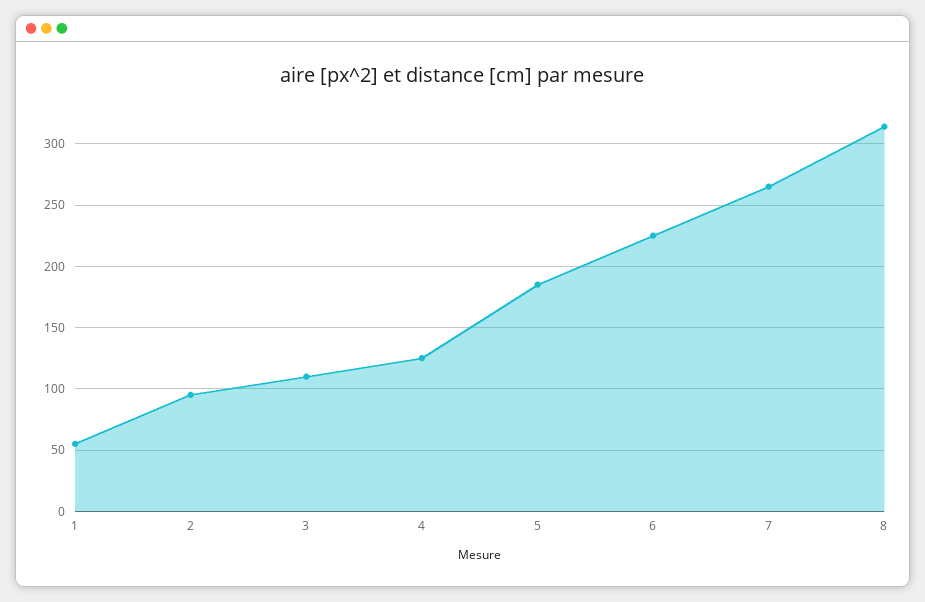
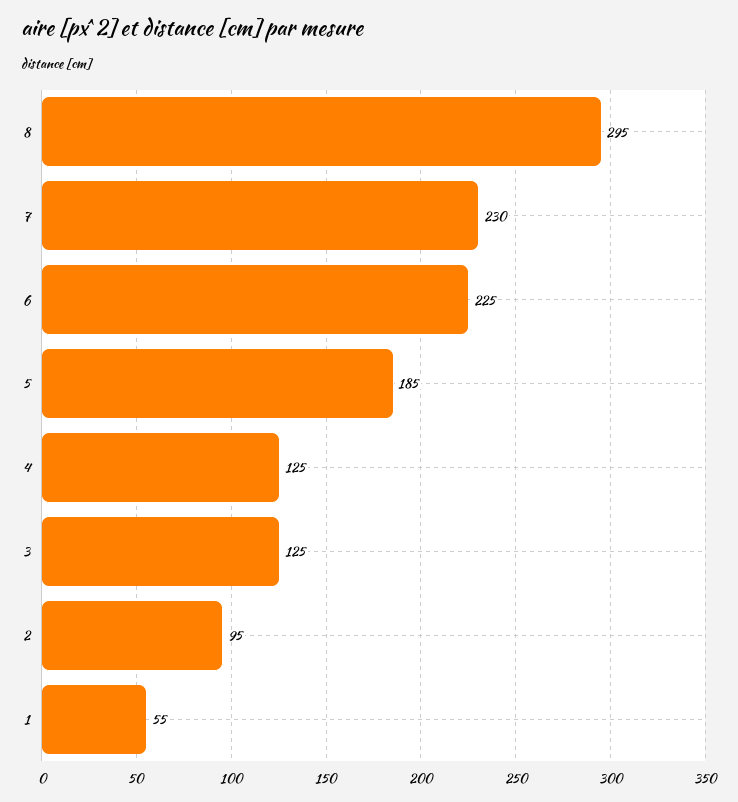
3: 110 -> 125
7: 265 -> 230
8: 315 -> 295

